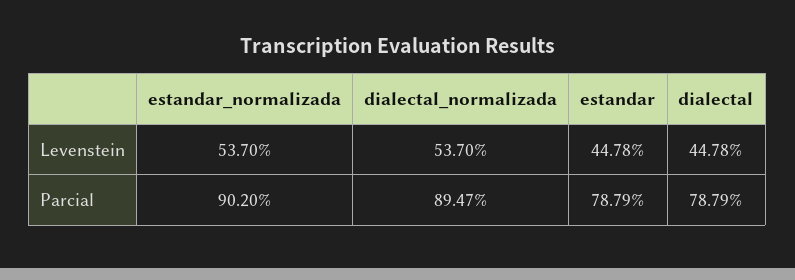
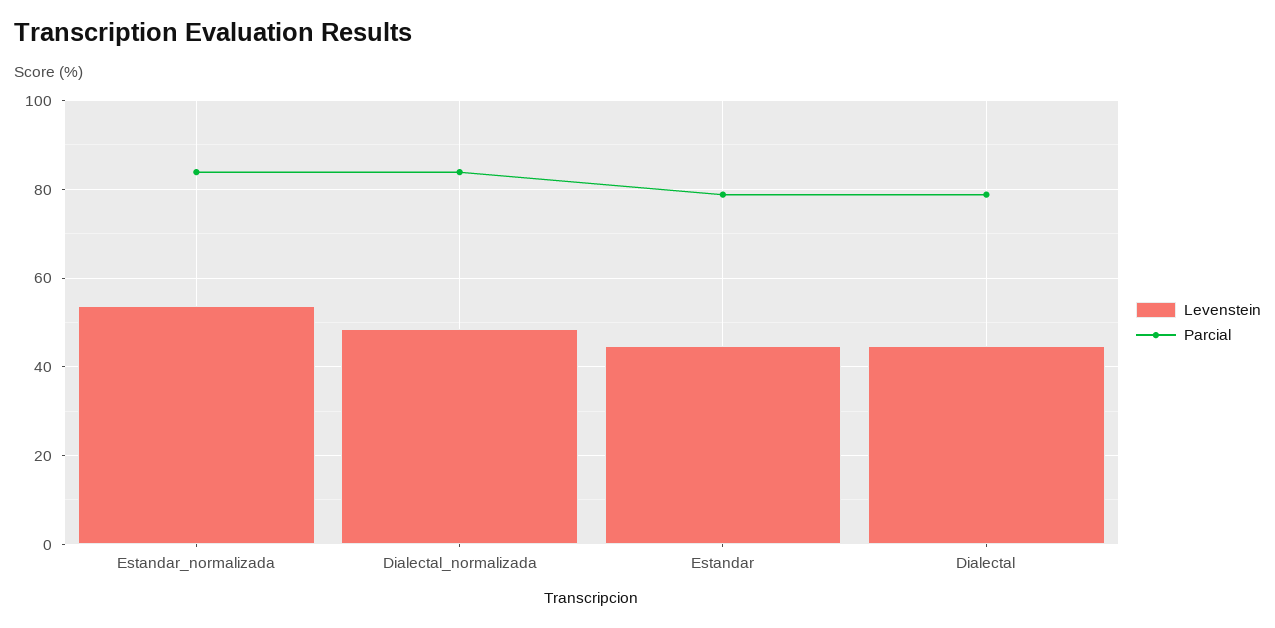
Levenstein, dialectal_normalizada: 53.7 -> 48
Parcial, estandar_normalizada: 90.2 -> 84
Parcial, dialectal_normalizada: 89.47 -> 84

